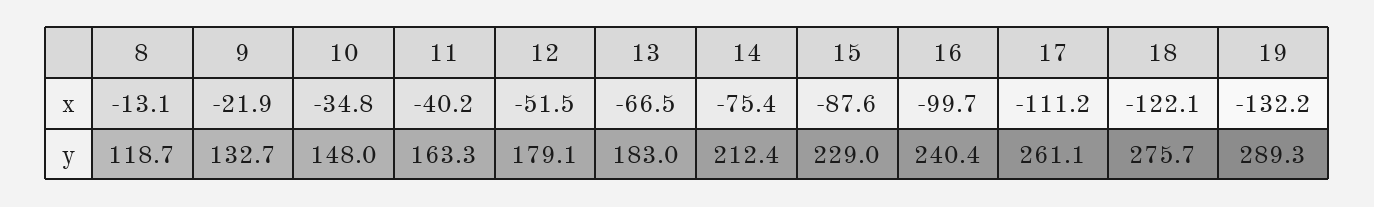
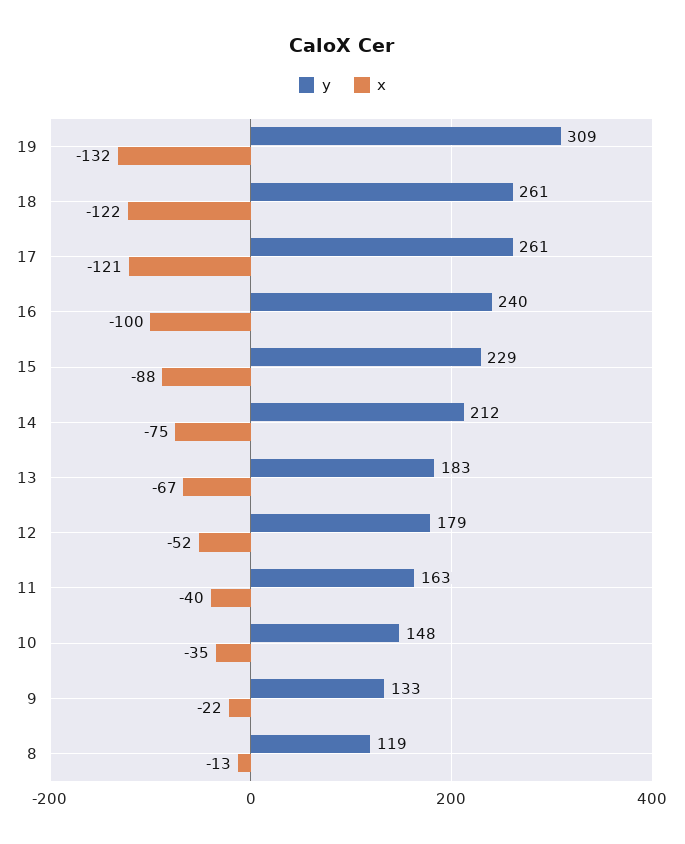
x, 17: -111.2 -> -121
y, 18: 275.7 -> 261
y, 19: 289.3 -> 309

